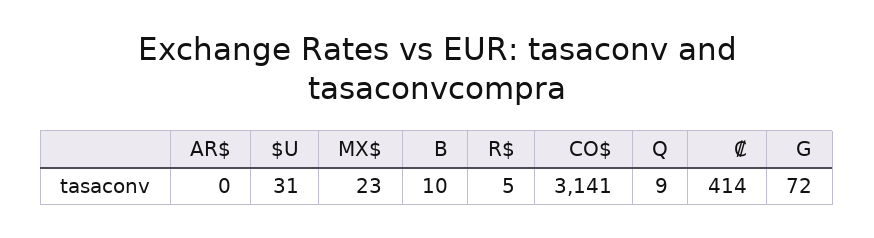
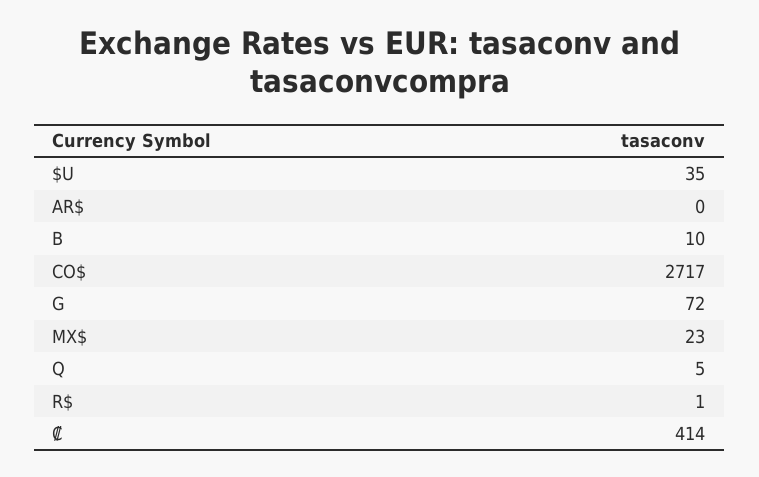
$U: 31 -> 35
R$: 5 -> 1
CO$: 3141 -> 2717
Q: 9 -> 5

